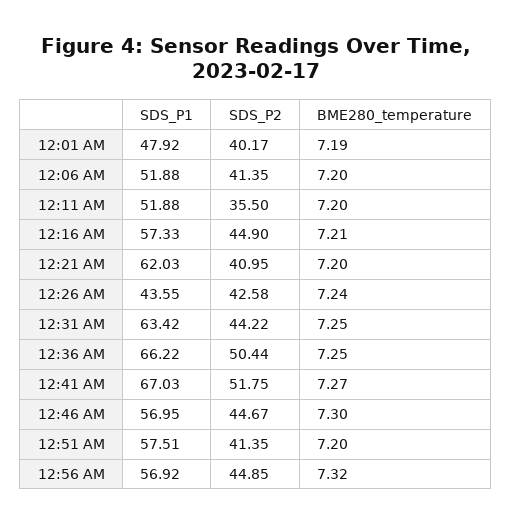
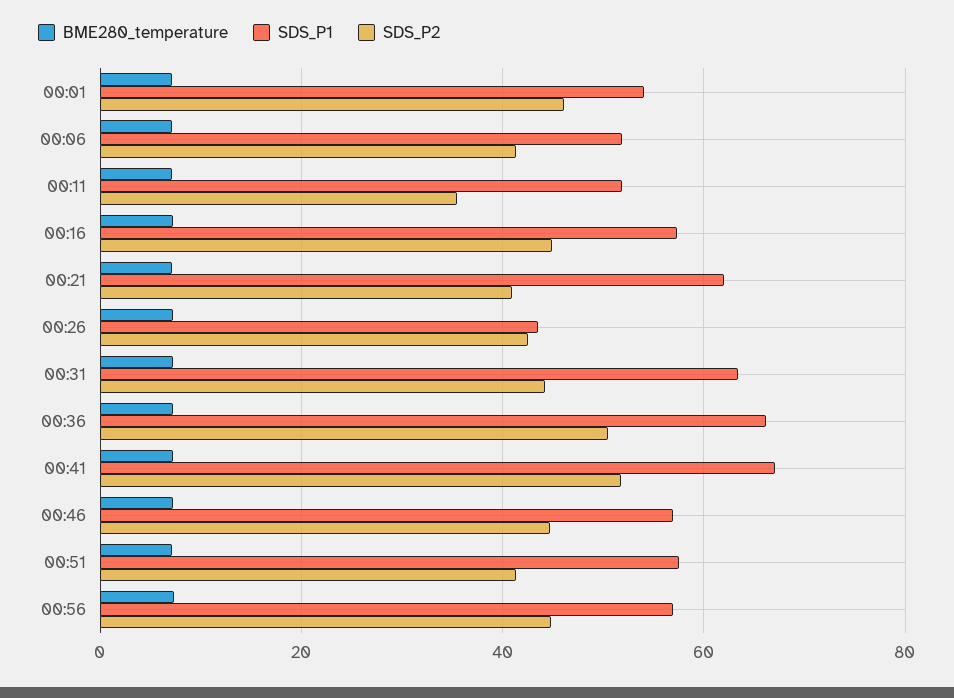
SDS_P1, 12:01 AM: 47.92 -> 54
SDS_P2, 12:01 AM: 40.17 -> 46

